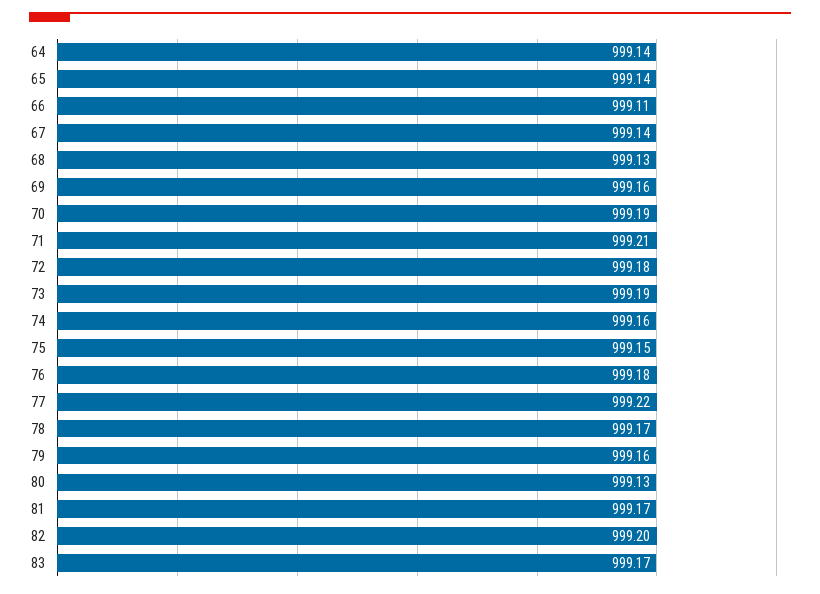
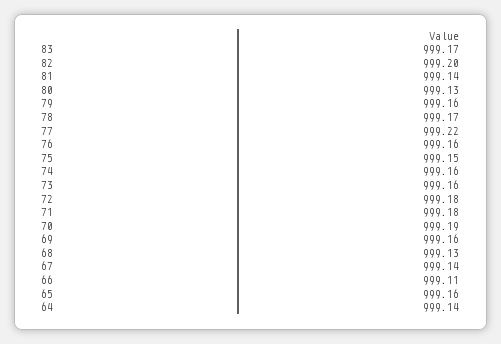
65: 999.14 -> 999.16
71: 999.21 -> 999.18
73: 999.19 -> 999.16
76: 999.18 -> 999.16
81: 999.17 -> 999.14

